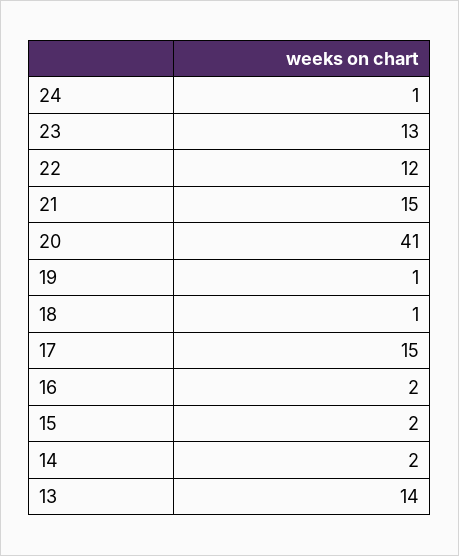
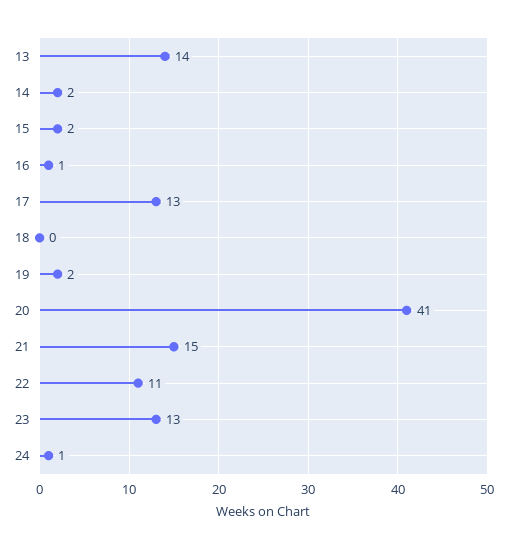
22: 12 -> 11
19: 1 -> 2
18: 1 -> 0
17: 15 -> 13
16: 2 -> 1

